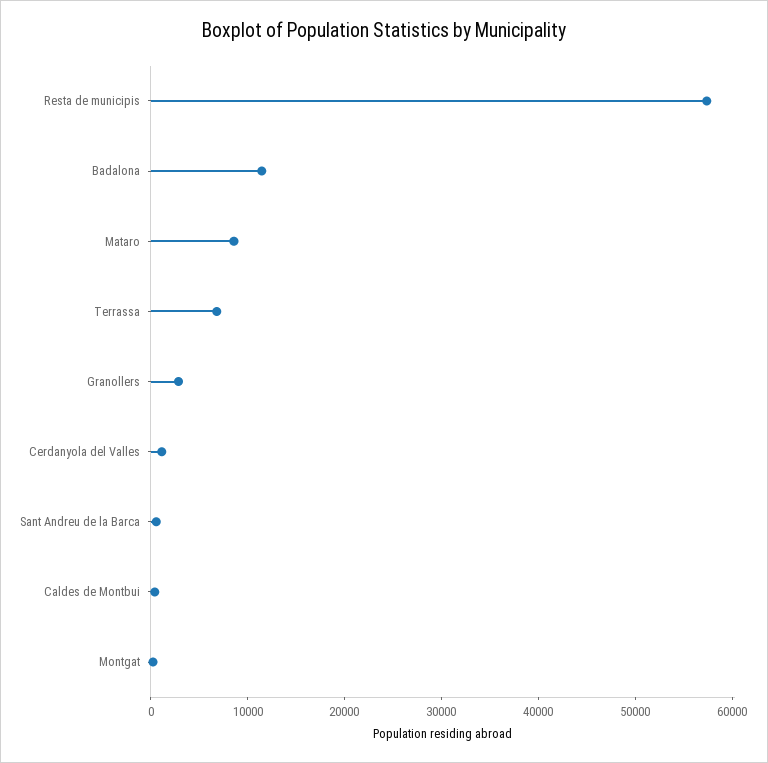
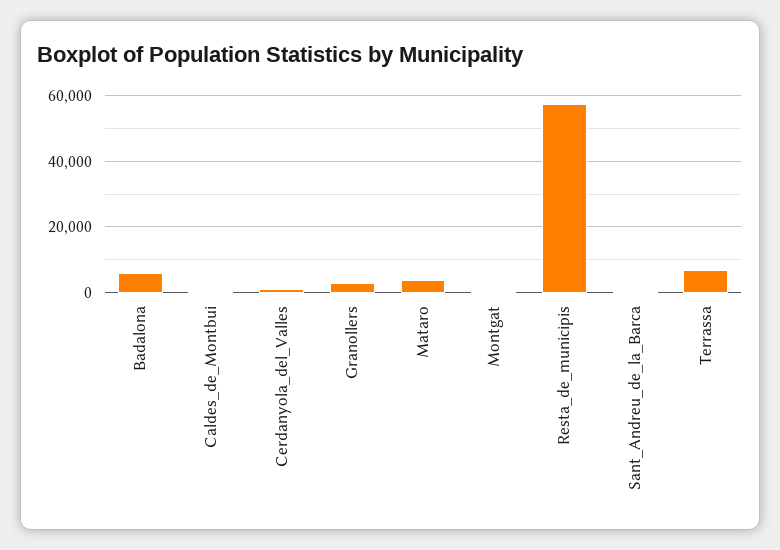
Badalona: 12000 -> 6000
Mataro: 8000 -> 4000

